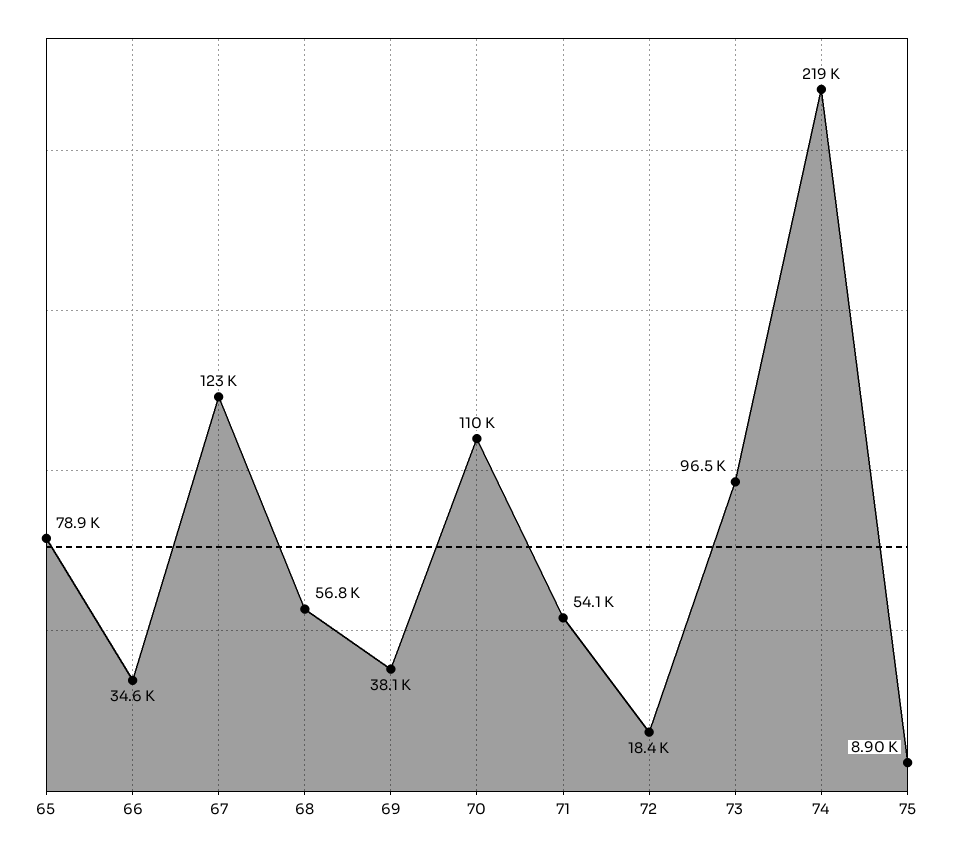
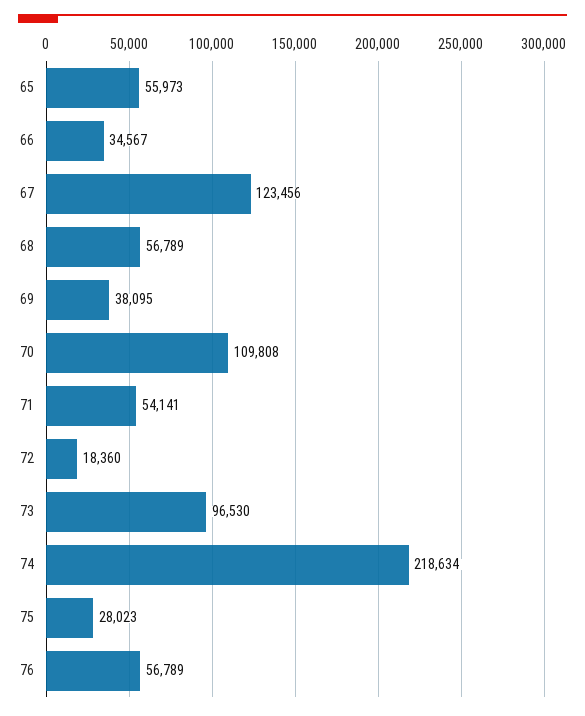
65: 78900 -> 55973
75: 8900 -> 28023
76: none -> 56789

